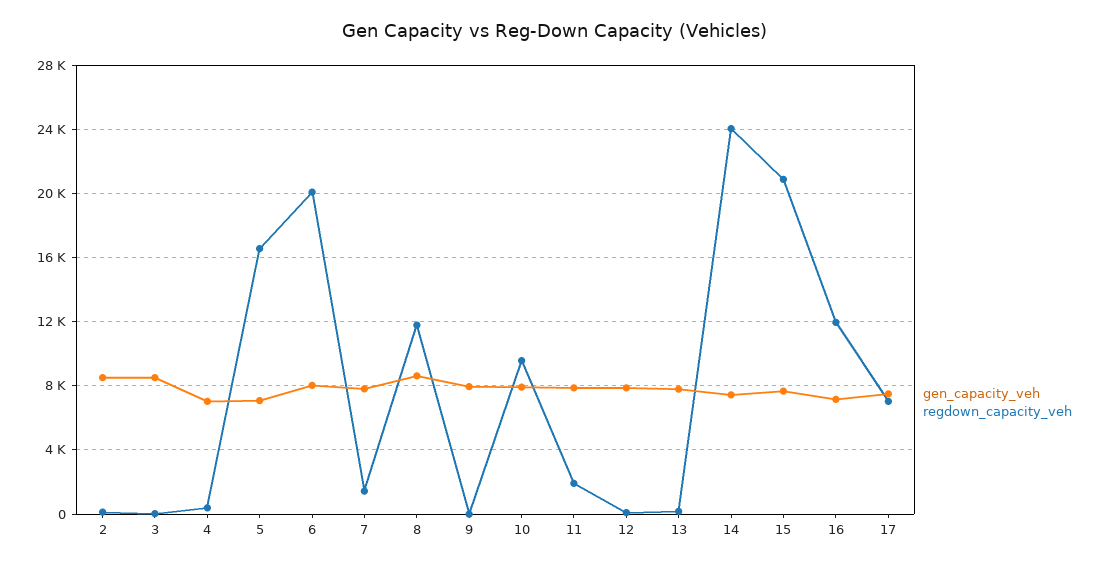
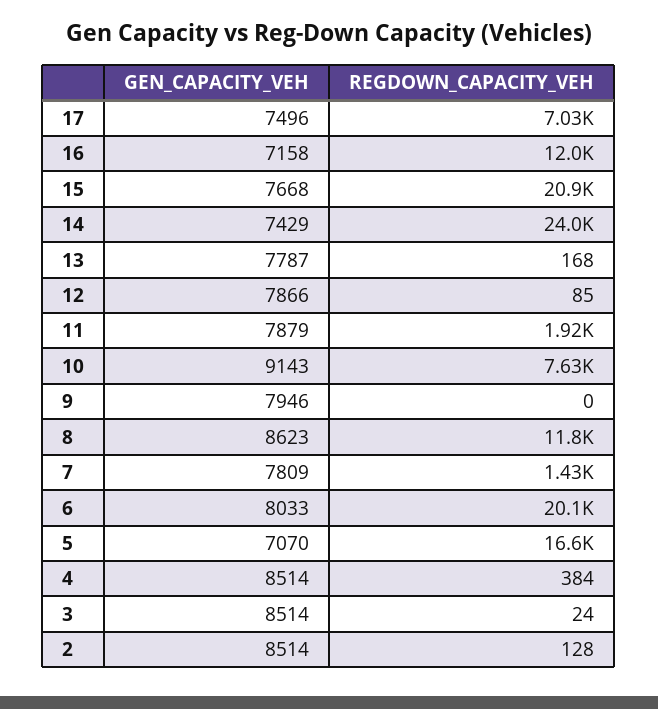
gen_capacity_veh, 4: 7000 -> 8514
gen_capacity_veh, 10: 8000 -> 9143
regdown_capacity_veh, 10: 9500 -> 7630

